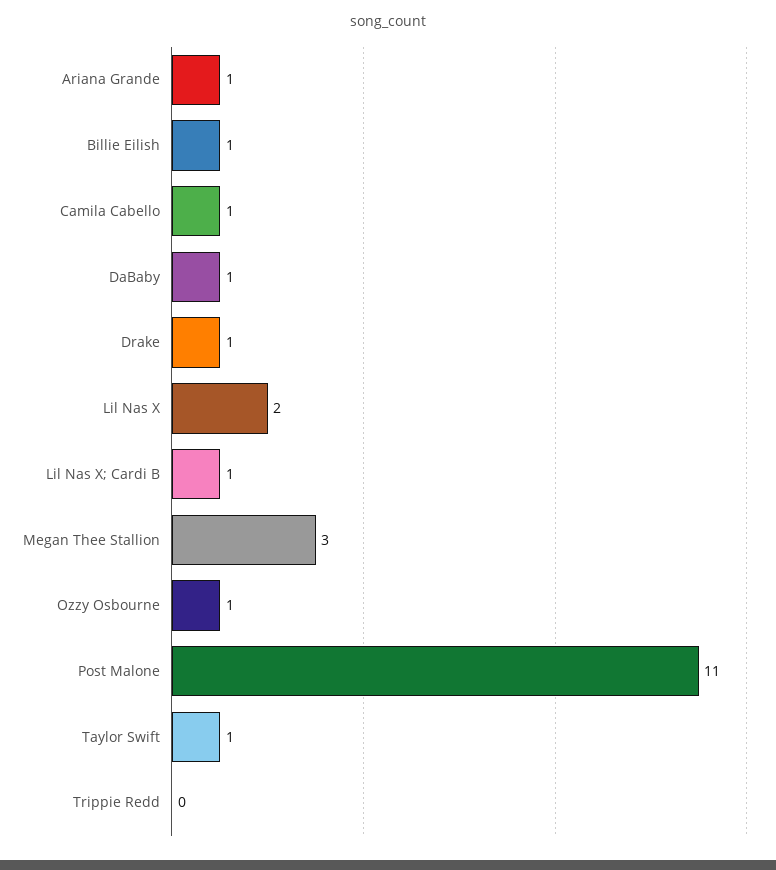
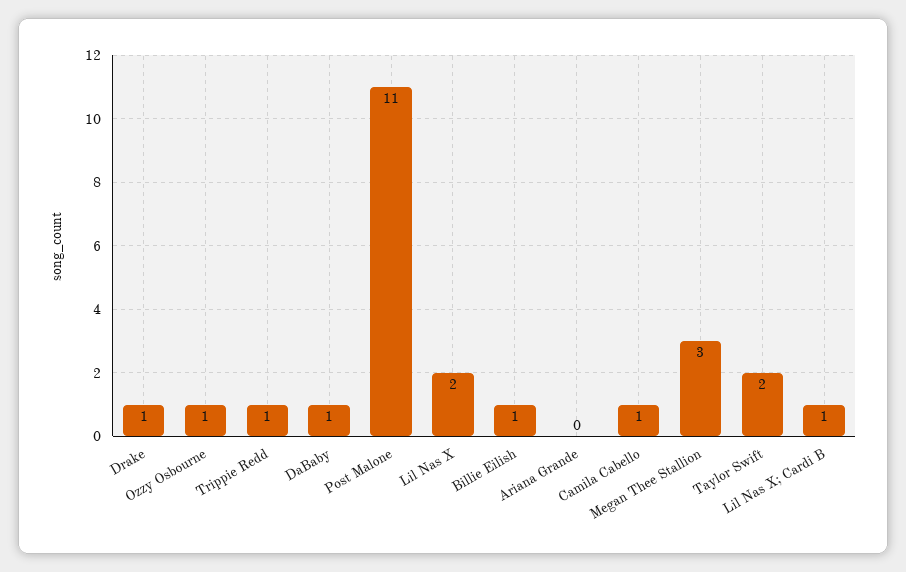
Ariana Grande: 1 -> 0
Taylor Swift: 1 -> 2
Trippie Redd: 0 -> 1

